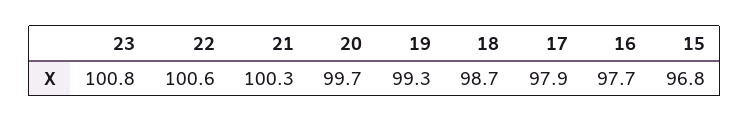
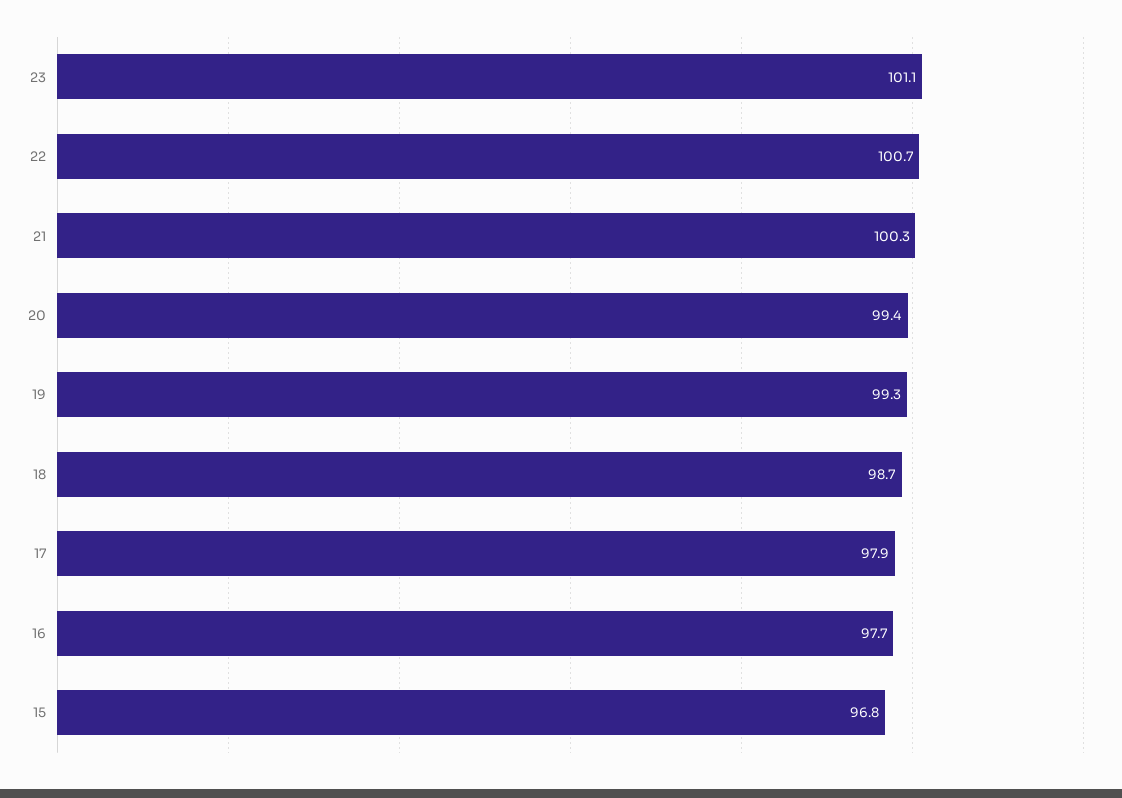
23: 100.8 -> 101.1
22: 100.6 -> 100.7
20: 99.7 -> 99.4

